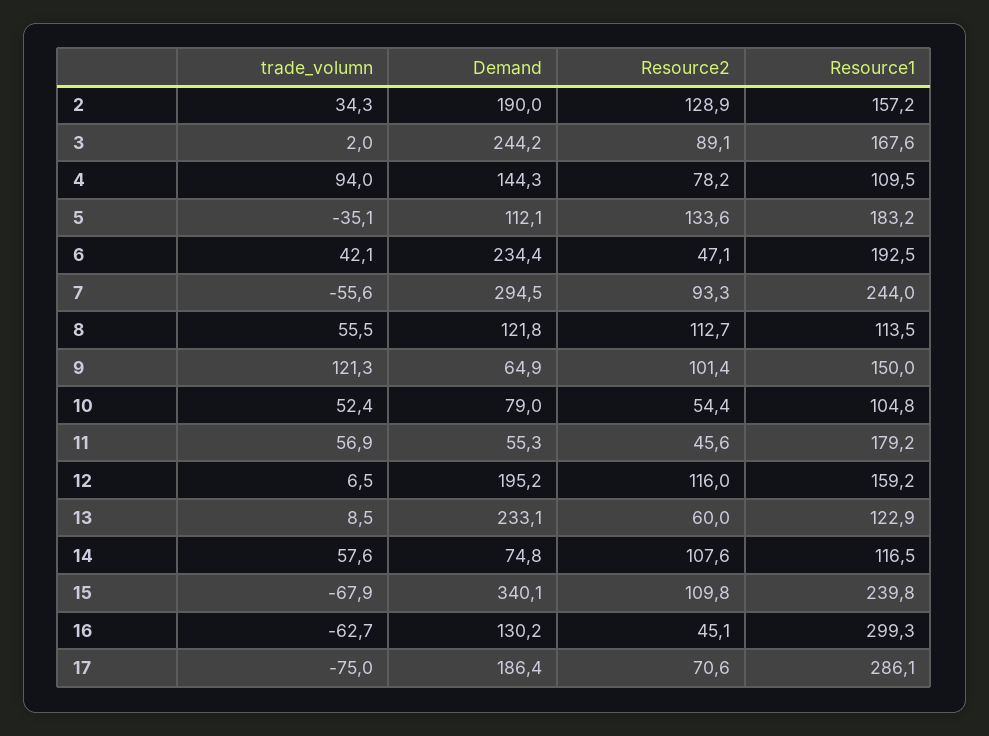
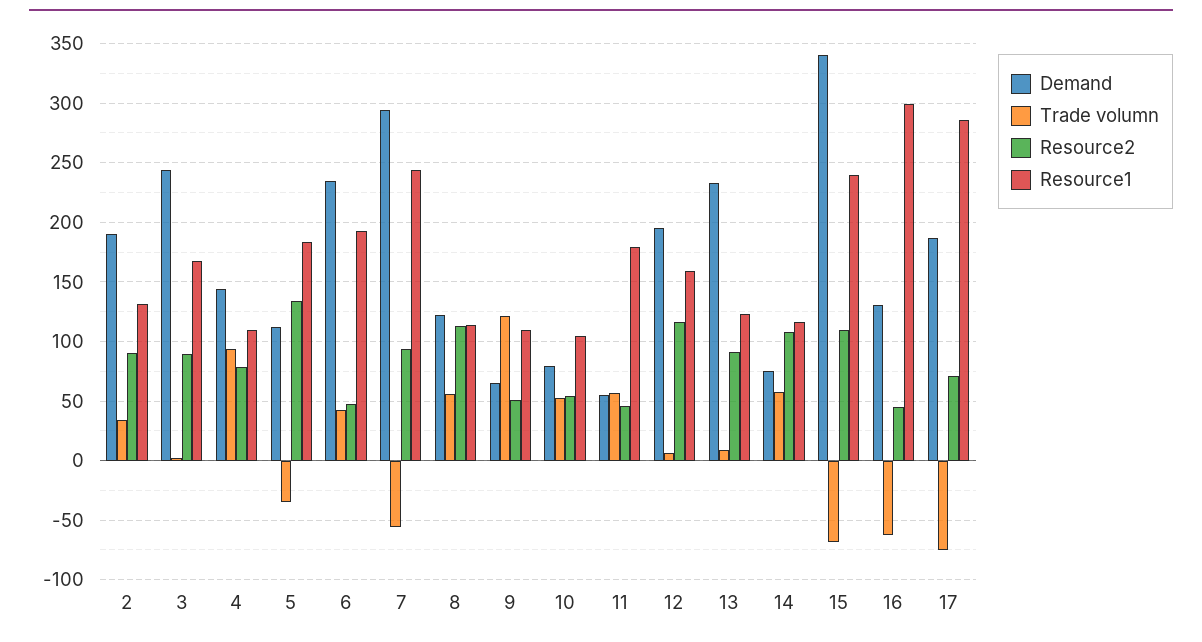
Resource2, 2: 128.9 -> 90
Resource1, 2: 157.2 -> 130
Resource2, 9: 101.4 -> 50
Resource1, 9: 150 -> 110
Resource2, 13: 60 -> 90

